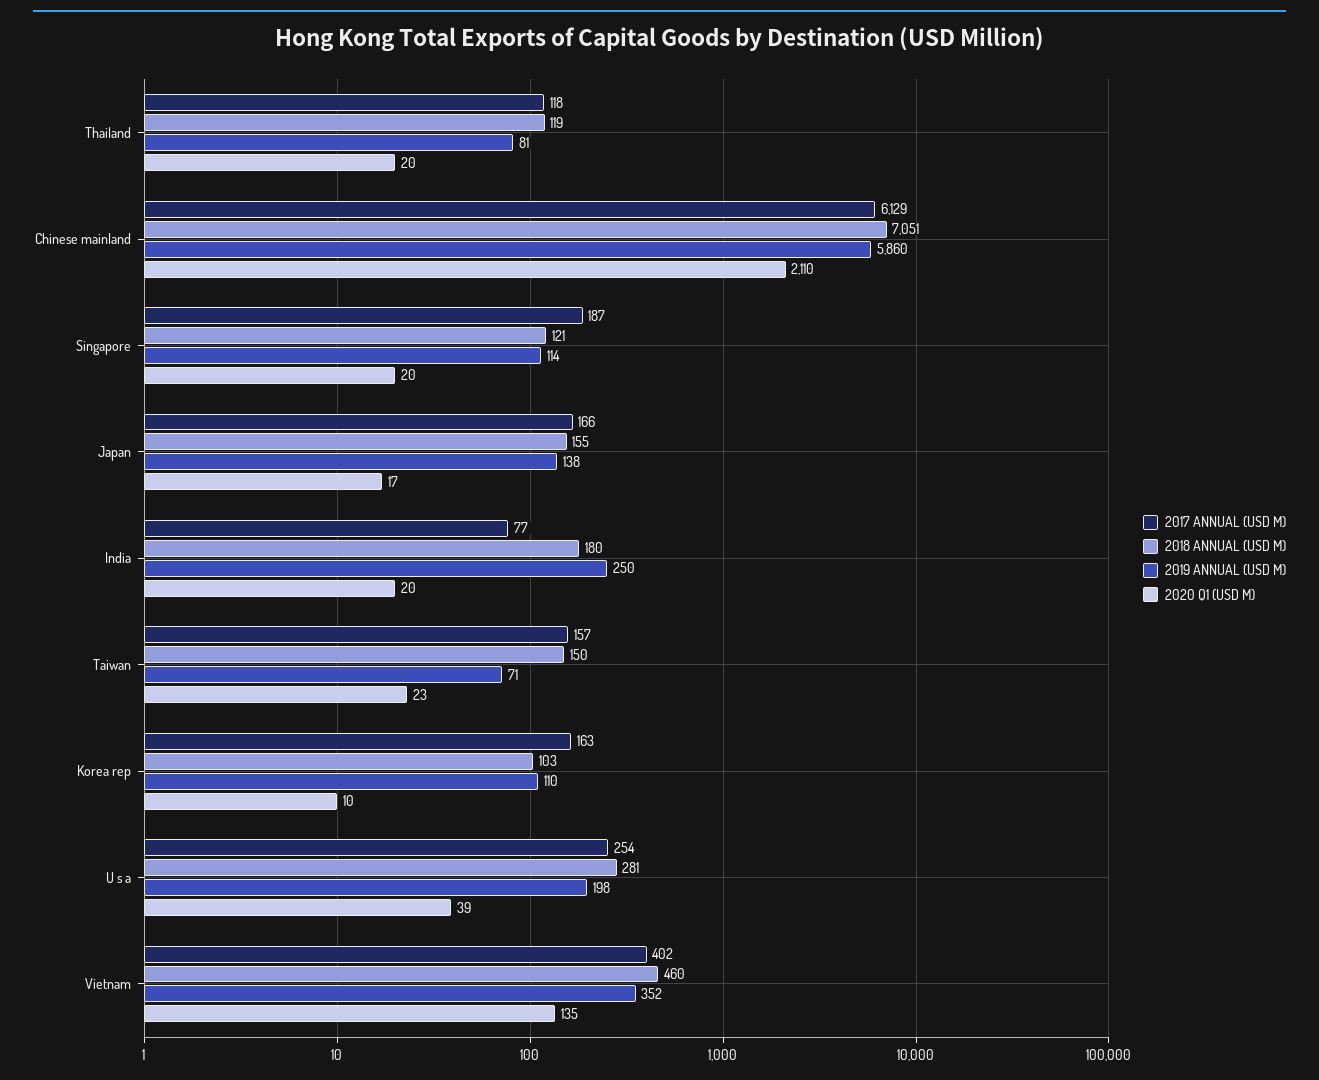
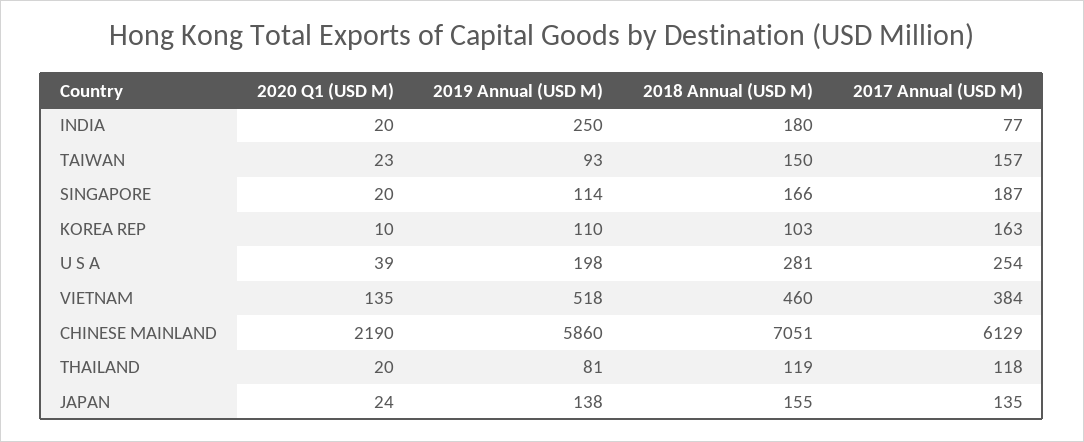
2020 Q1 (USD M), Chinese mainland: 2110 -> 2190
2018 ANNUAL (USD M), Singapore: 121 -> 166
2017 ANNUAL (USD M), Japan: 166 -> 135
2020 Q1 (USD M), Japan: 17 -> 24
2019 ANNUAL (USD M), Taiwan: 71 -> 93
2017 ANNUAL (USD M), Vietnam: 402 -> 384
2019 ANNUAL (USD M), Vietnam: 352 -> 518

